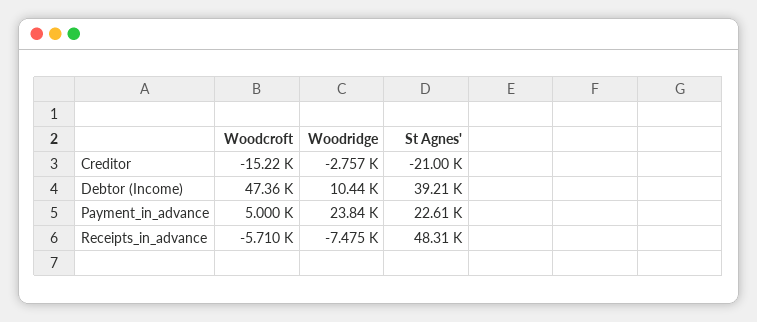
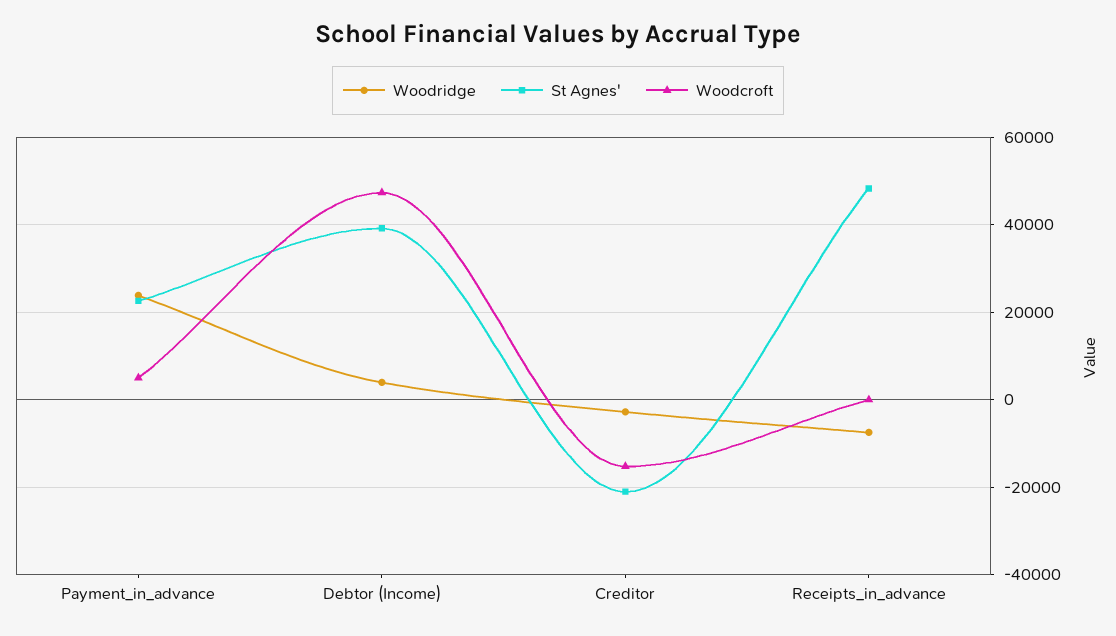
Woodridge, Debtor (Income): 10440 -> 4000
Woodcroft, Receipts_in_advance: -5710 -> 0

